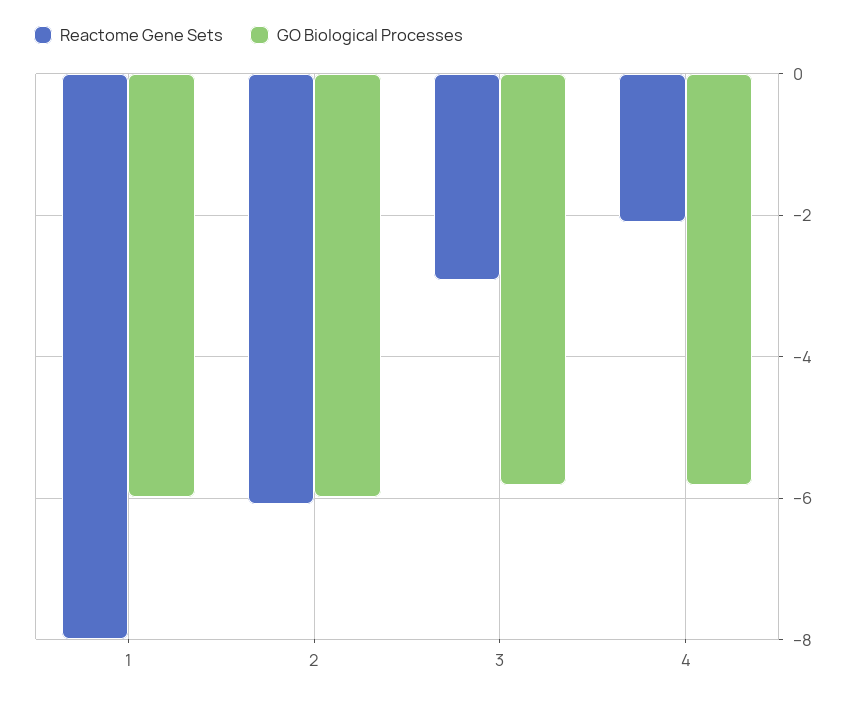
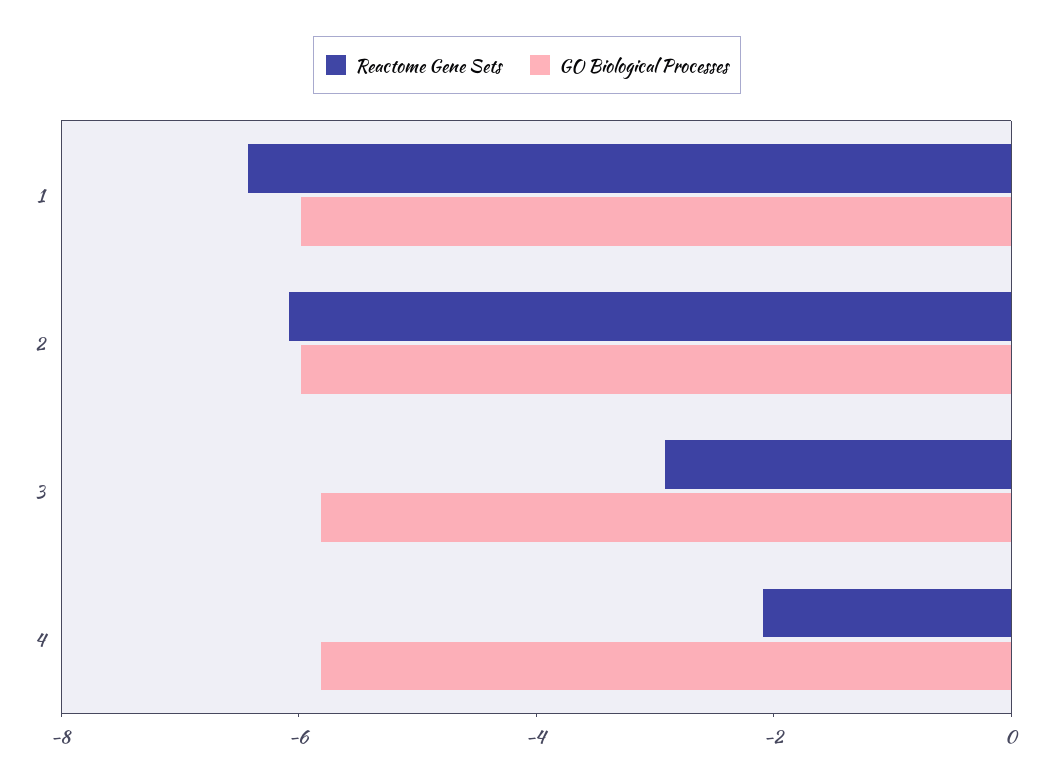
Reactome Gene Sets, 1: -8 -> -6.5

